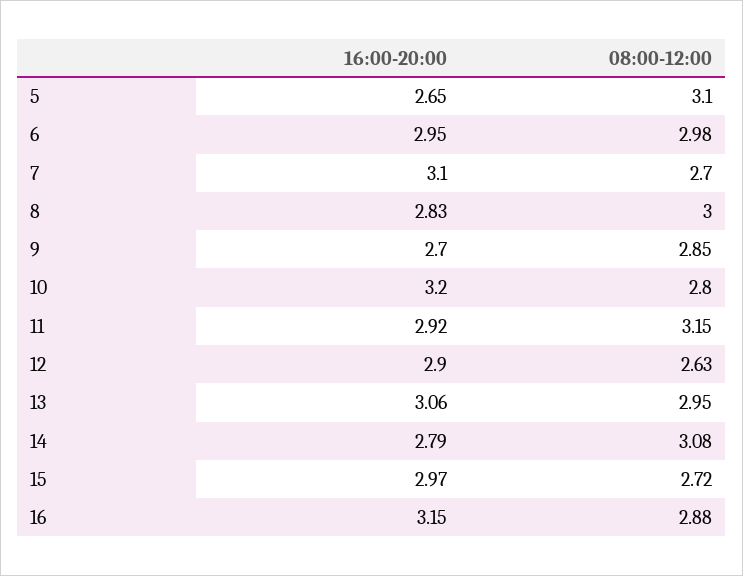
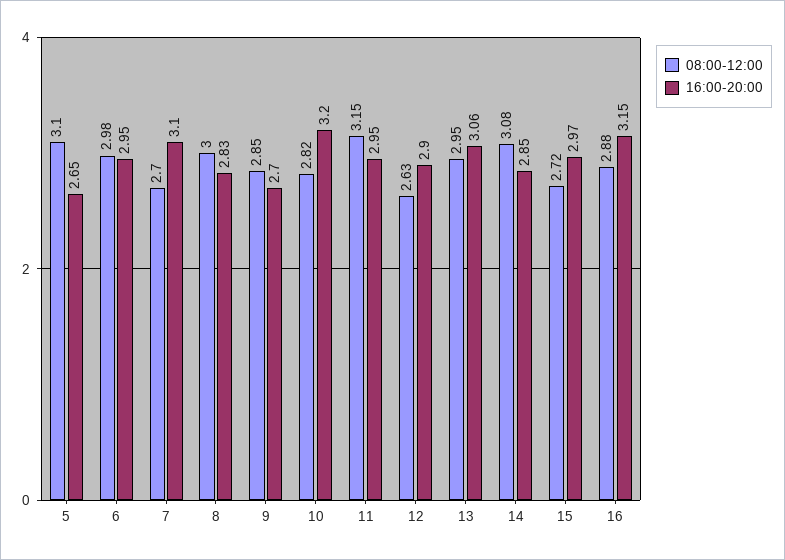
08:00-12:00, 10: 2.8 -> 2.82
16:00-20:00, 11: 2.92 -> 2.95
16:00-20:00, 14: 2.79 -> 2.85

